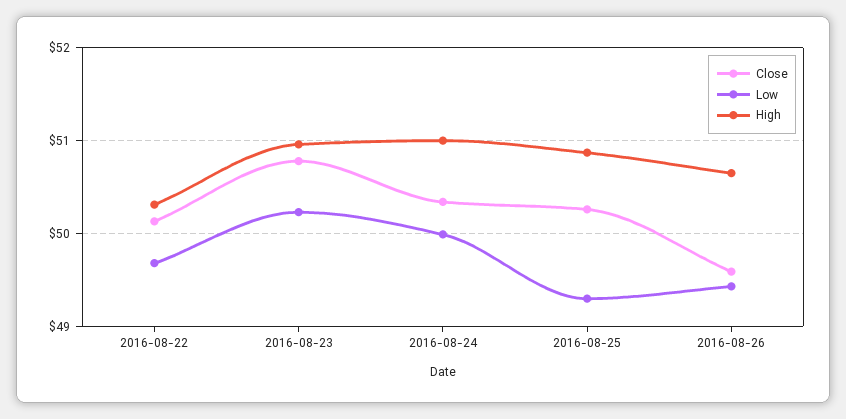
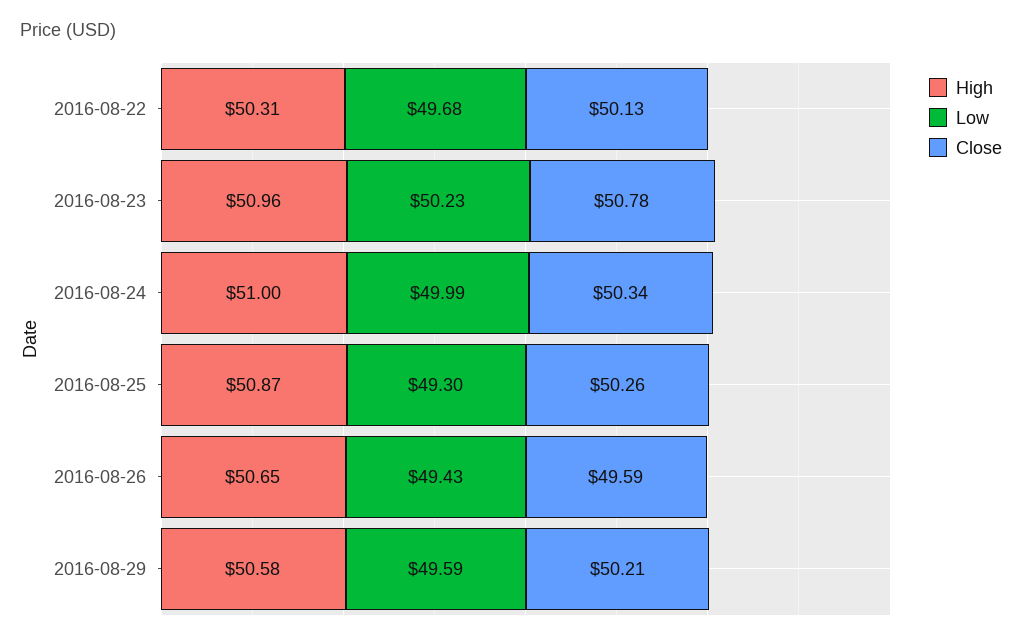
High, 2016-08-29: none -> 50.58
Low, 2016-08-29: none -> 49.59
Close, 2016-08-29: none -> 50.21

